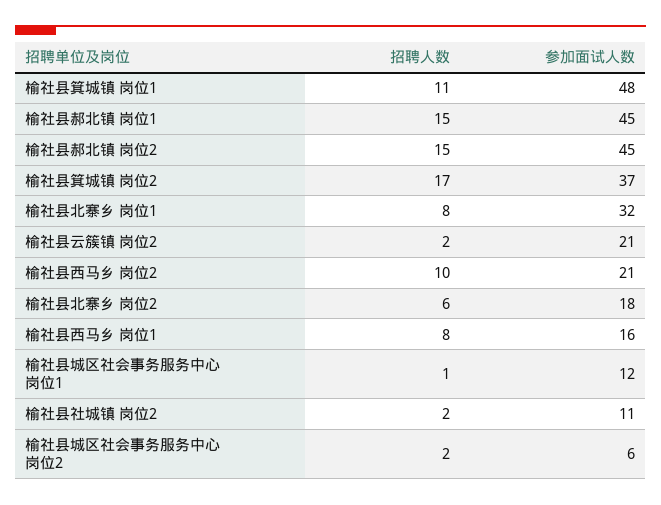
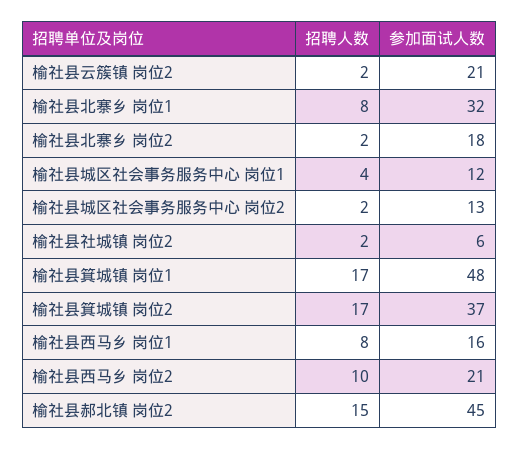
招聘人数, 榆社县箕城镇 岗位1: 11 -> 17
招聘人数, 榆社县郝北镇 岗位1: 15 -> none
参加面试人数, 榆社县郝北镇 岗位1: 45 -> none
招聘人数, 榆社县北寨乡 岗位2: 6 -> 2
招聘人数, 榆社县城区社会事务服务中心 岗位1: 1 -> 4
参加面试人数, 榆社县社城镇 岗位2: 11 -> 6
参加面试人数, 榆社县城区社会事务服务中心 岗位2: 6 -> 13

